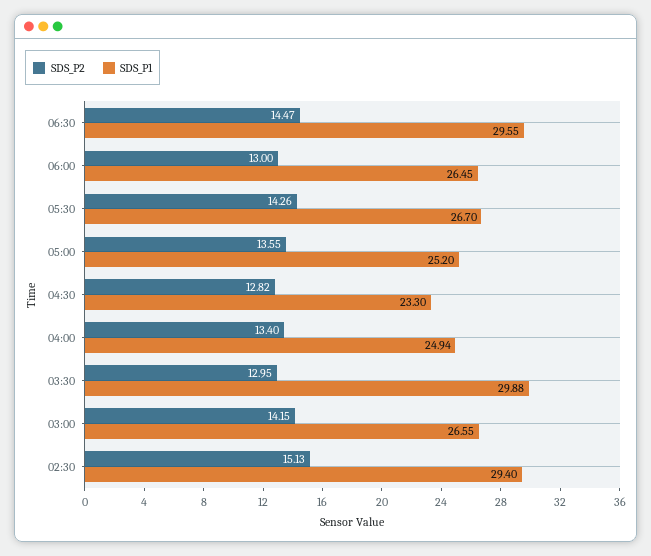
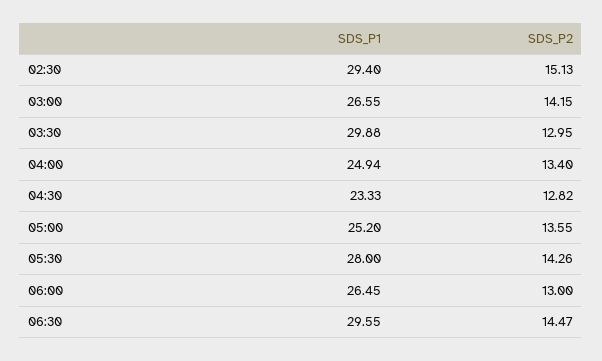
SDS_P1, 05:30: 26.7 -> 28
SDS_P1, 04:30: 23.3 -> 23.33

